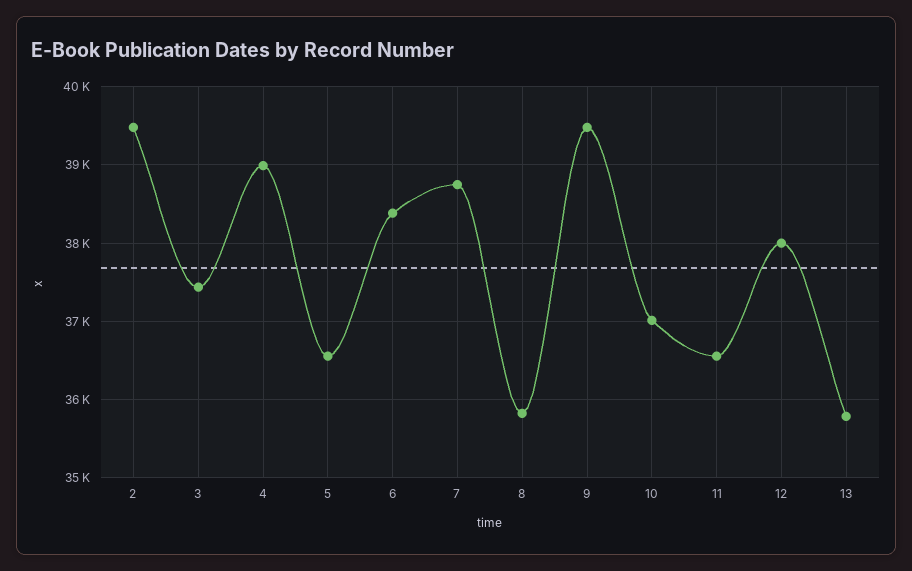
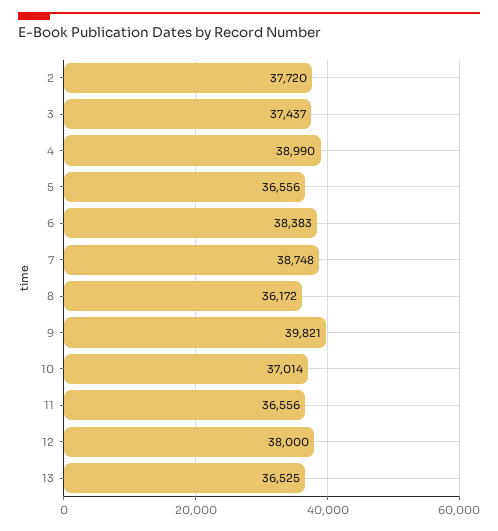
2: 39500 -> 37720
8: 35800 -> 36172
9: 39500 -> 39821
13: 35800 -> 36525

